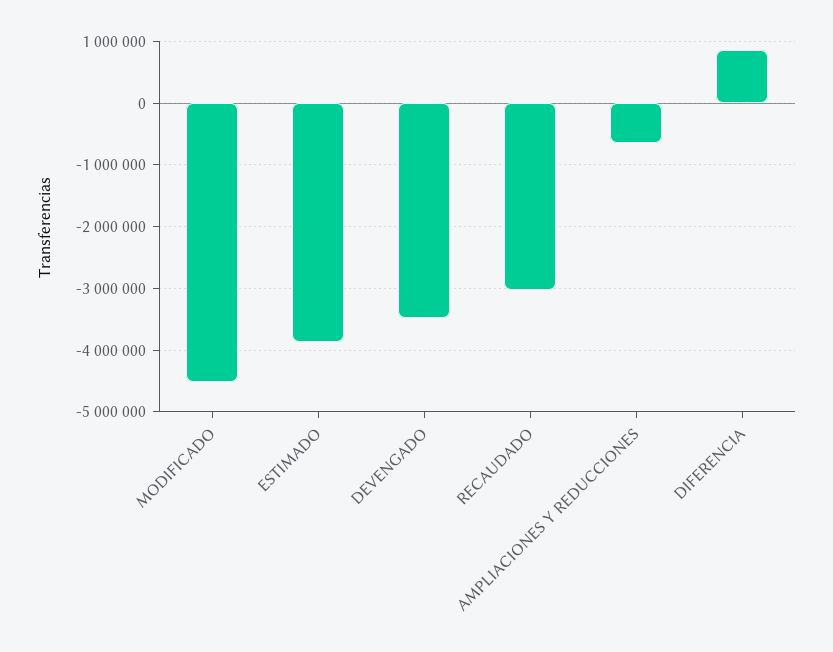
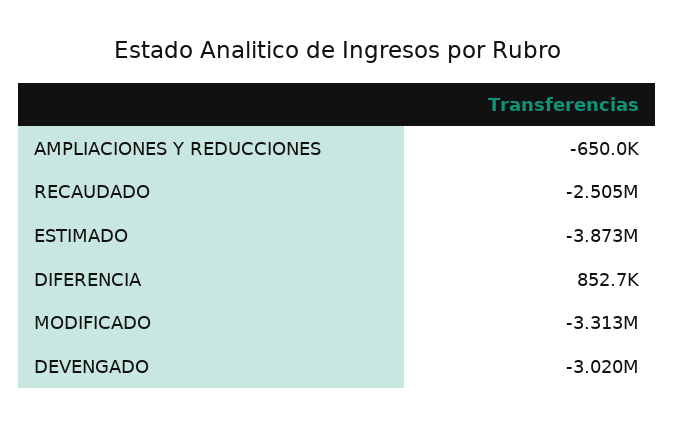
MODIFICADO: -4500000 -> -3313000
DEVENGADO: -3500000 -> -3020000
RECAUDADO: -3000000 -> -2505000

